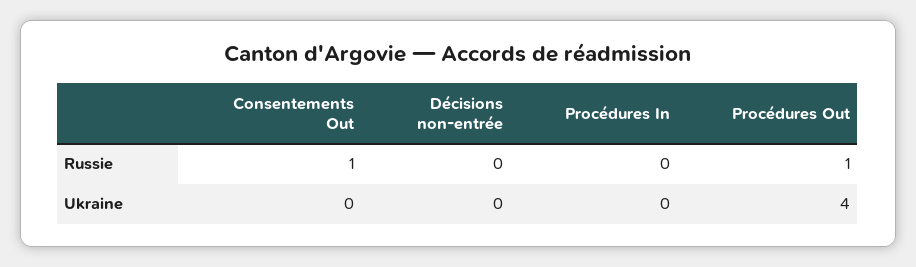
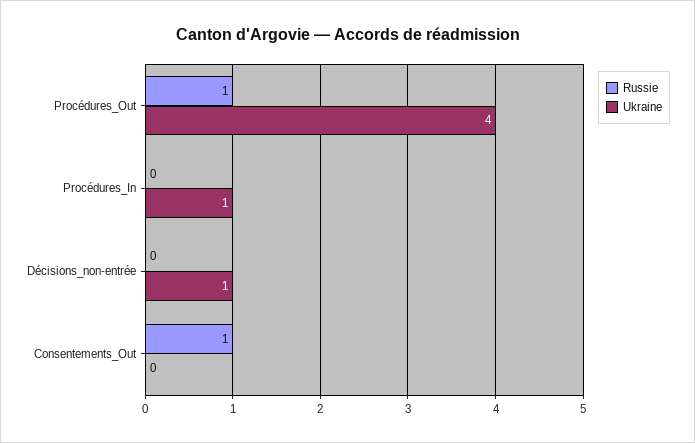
Ukraine, Décisions non-entrée: 0 -> 1
Ukraine, Procédures In: 0 -> 1

